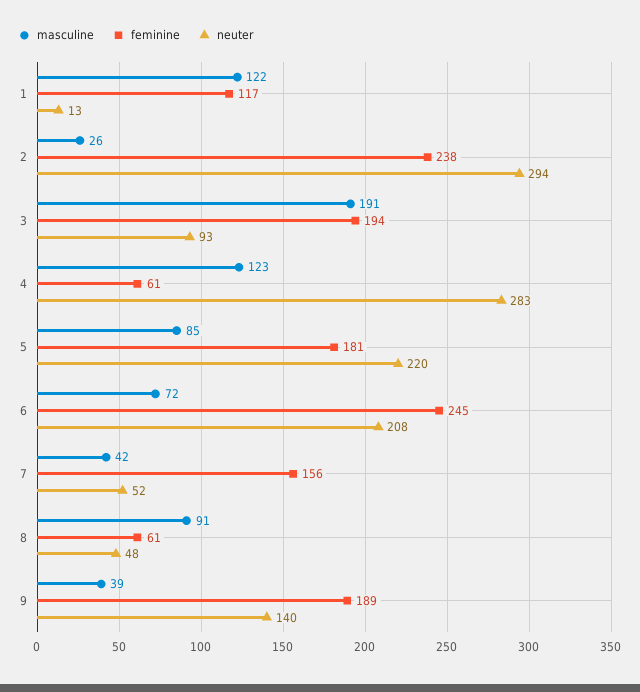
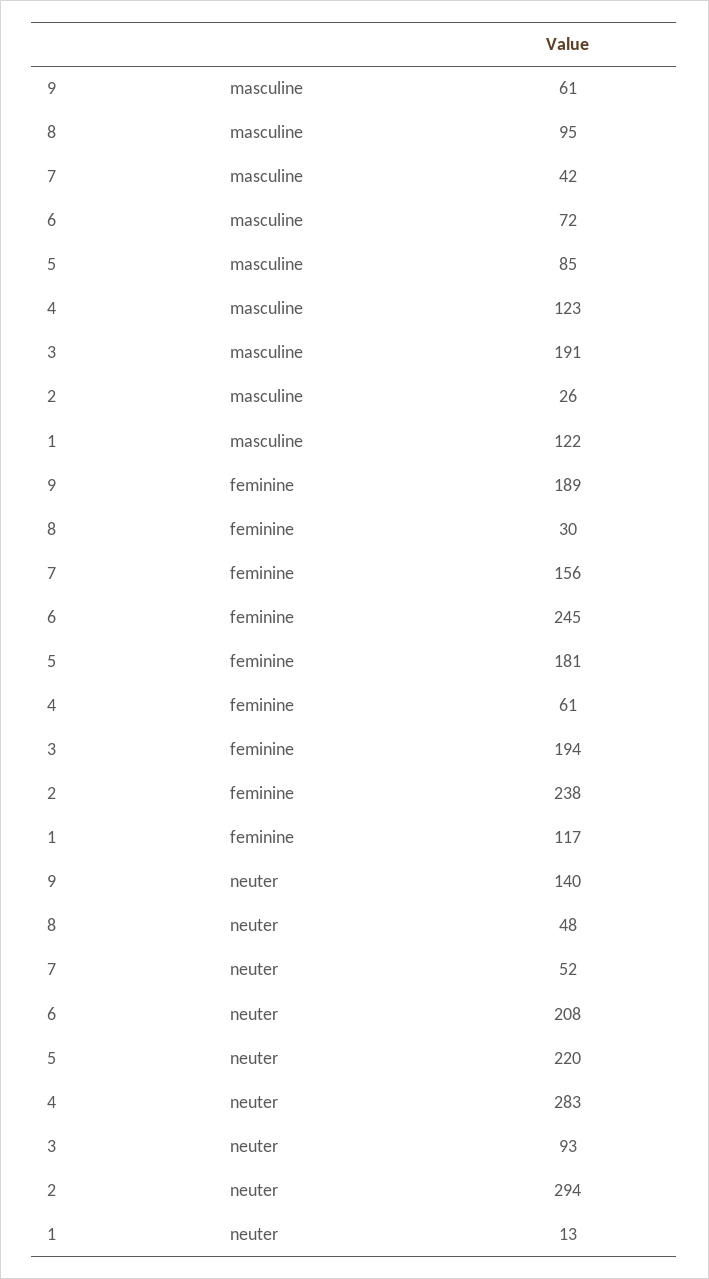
masculine, 8: 91 -> 95
feminine, 8: 61 -> 30
masculine, 9: 39 -> 61

